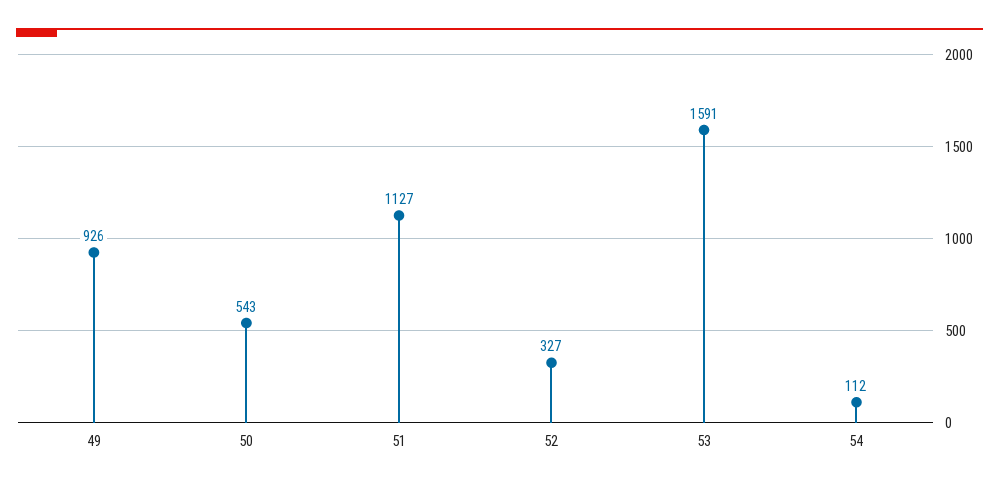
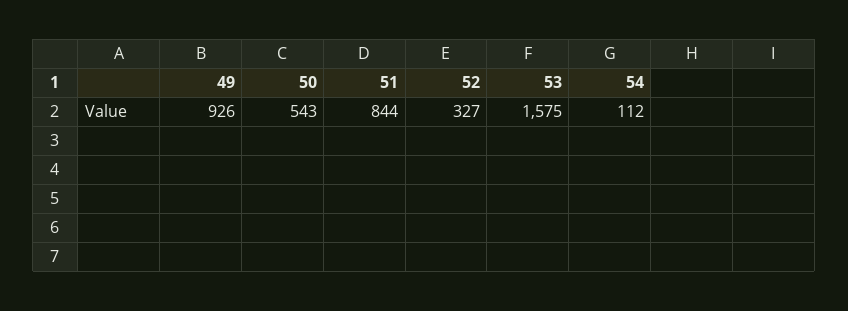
51: 1127 -> 844
53: 1591 -> 1575

